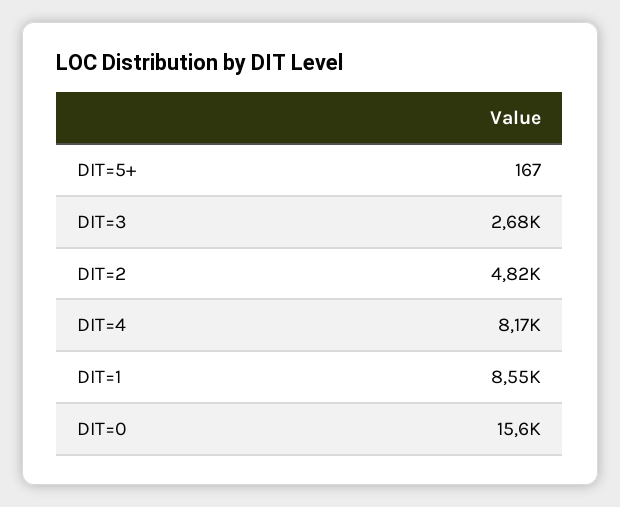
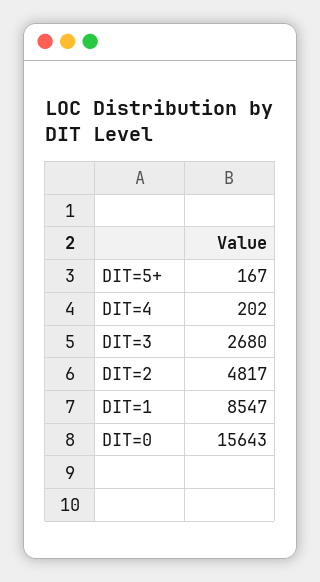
DIT=4: 8170 -> 202

